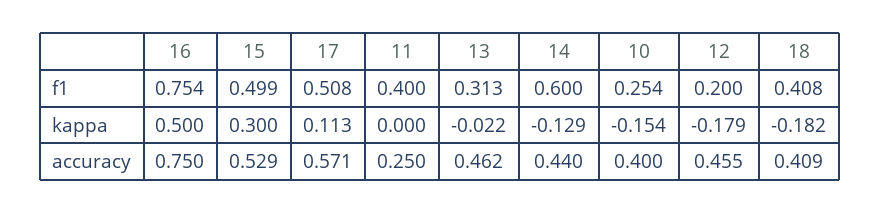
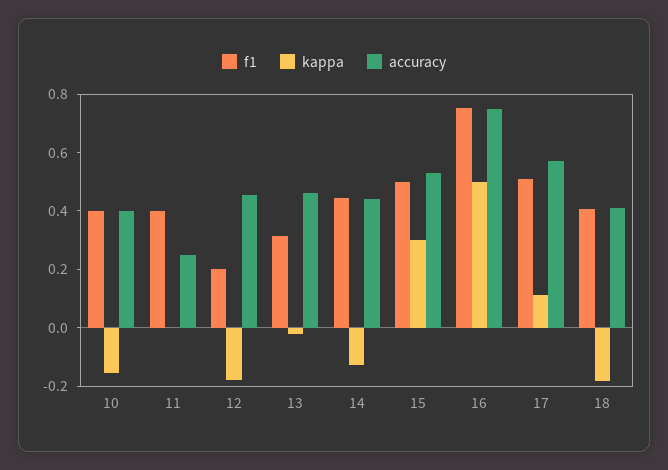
f1, 14: 0.6 -> 0.45
f1, 10: 0.254 -> 0.4

